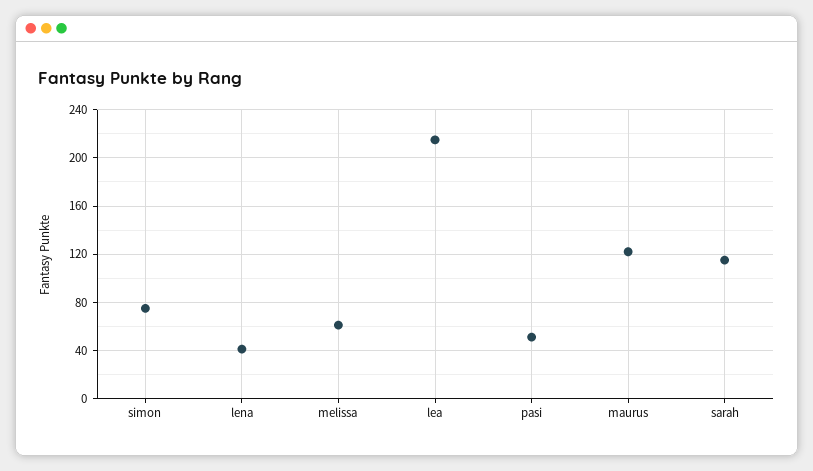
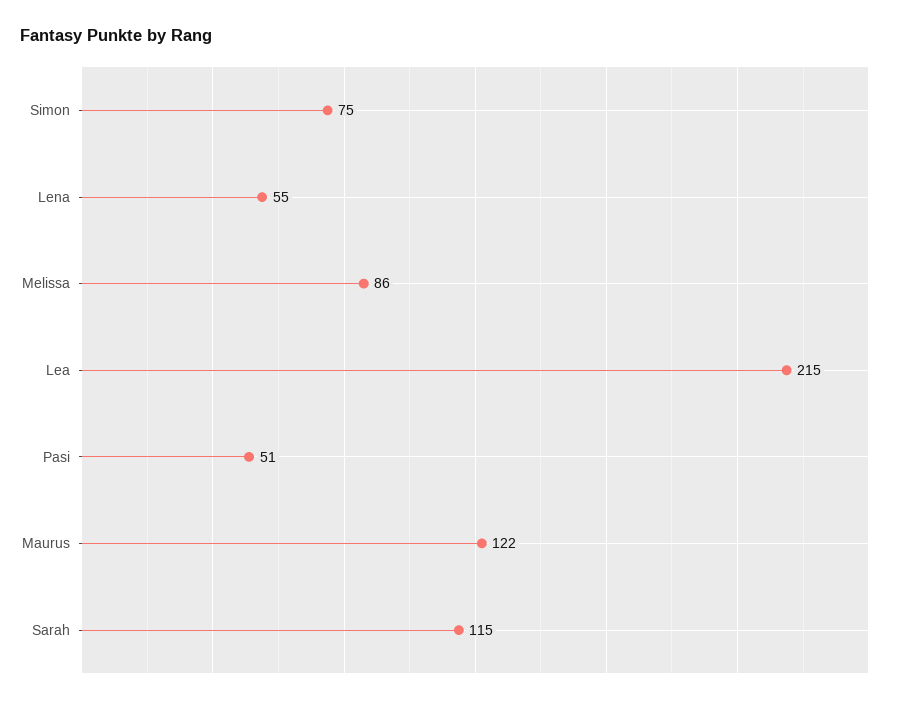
lena: 40 -> 55
melissa: 60 -> 86

